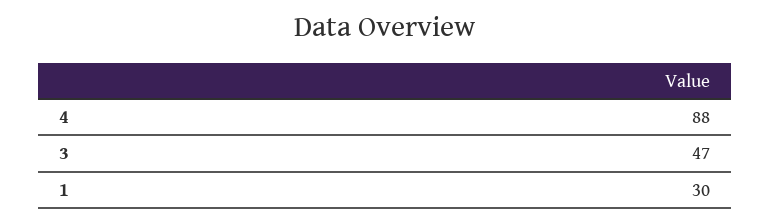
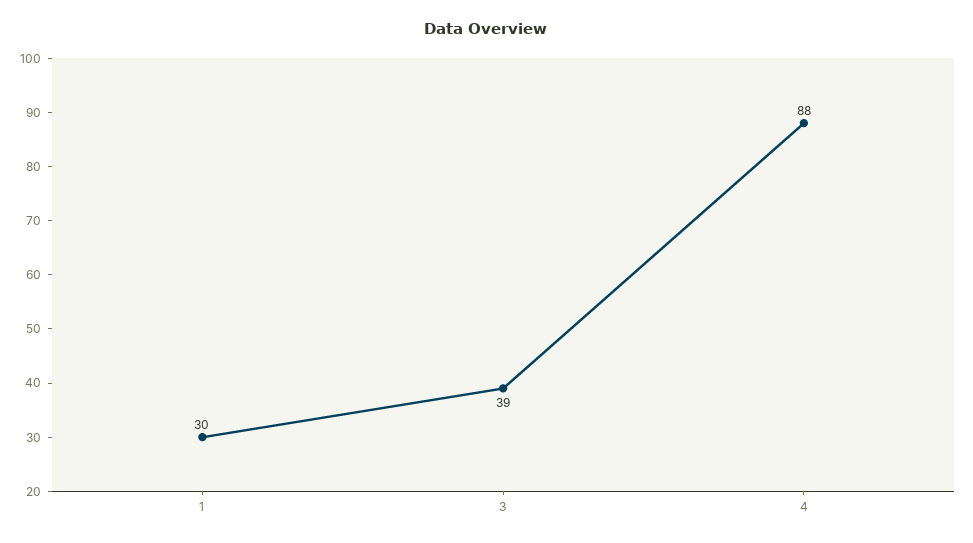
3: 47 -> 39

